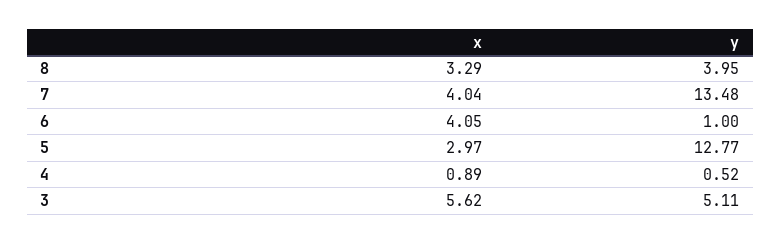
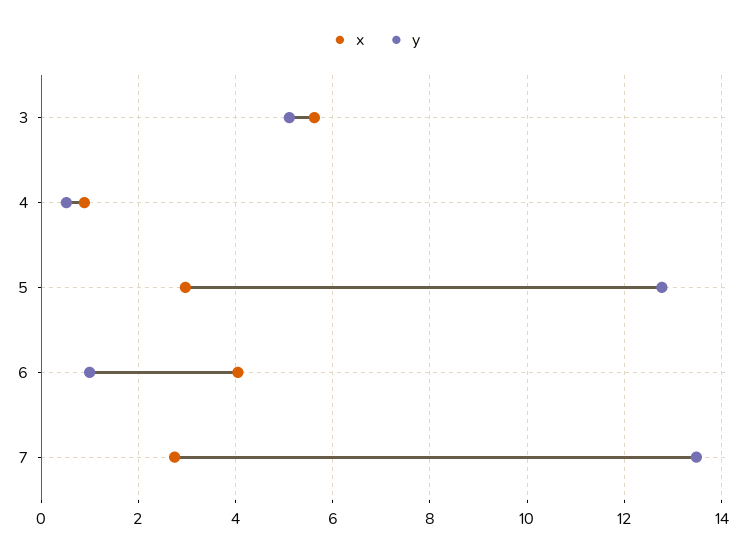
x, 8: 3.29 -> none
y, 8: 3.95 -> none
x, 7: 4.04 -> 2.8

